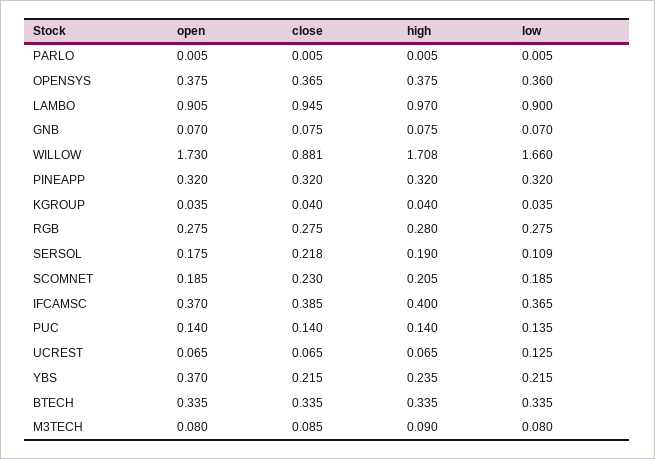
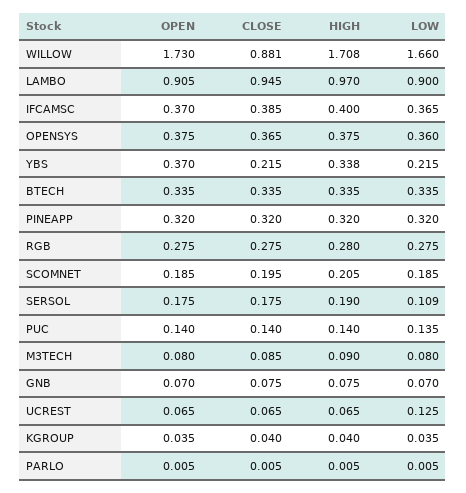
close, SERSOL: 0.218 -> 0.175
close, SCOMNET: 0.23 -> 0.195
high, YBS: 0.235 -> 0.338

